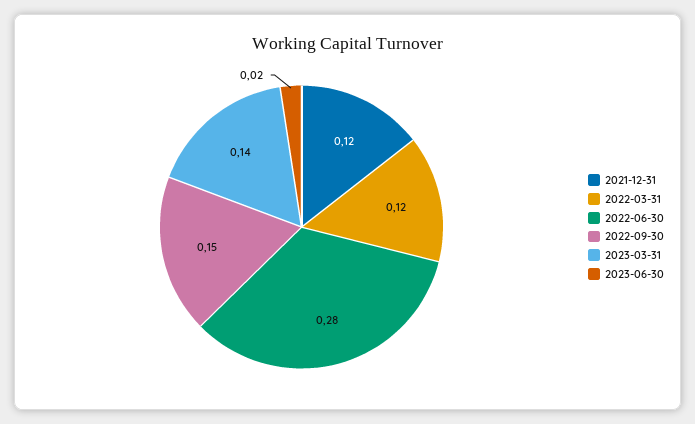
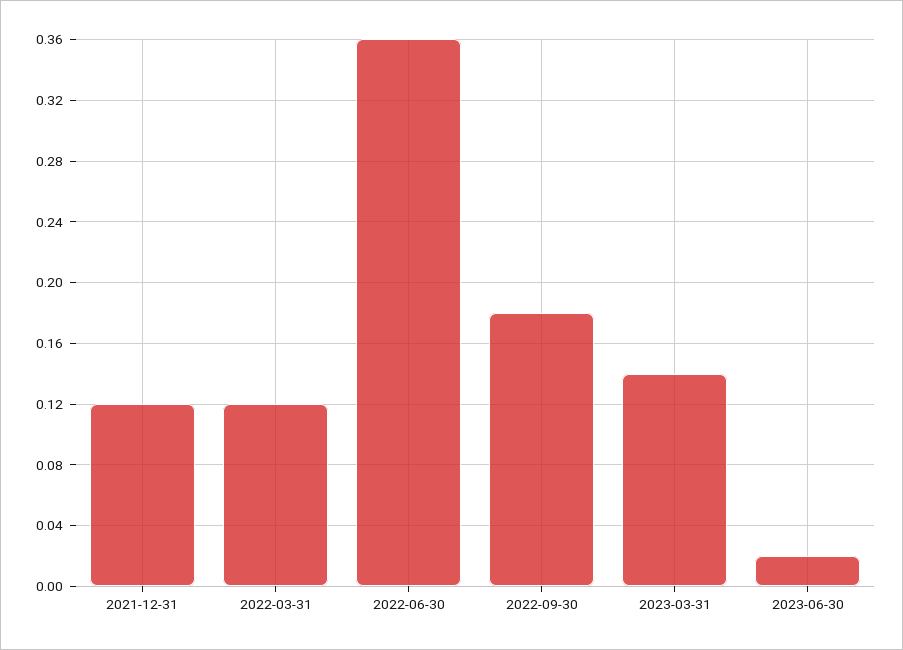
2022-06-30: 0.28 -> 0.36
2022-09-30: 0.15 -> 0.18

